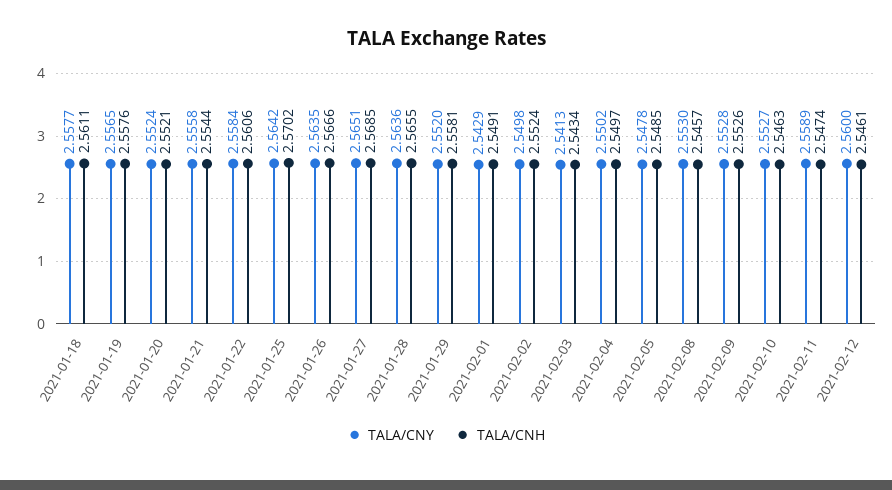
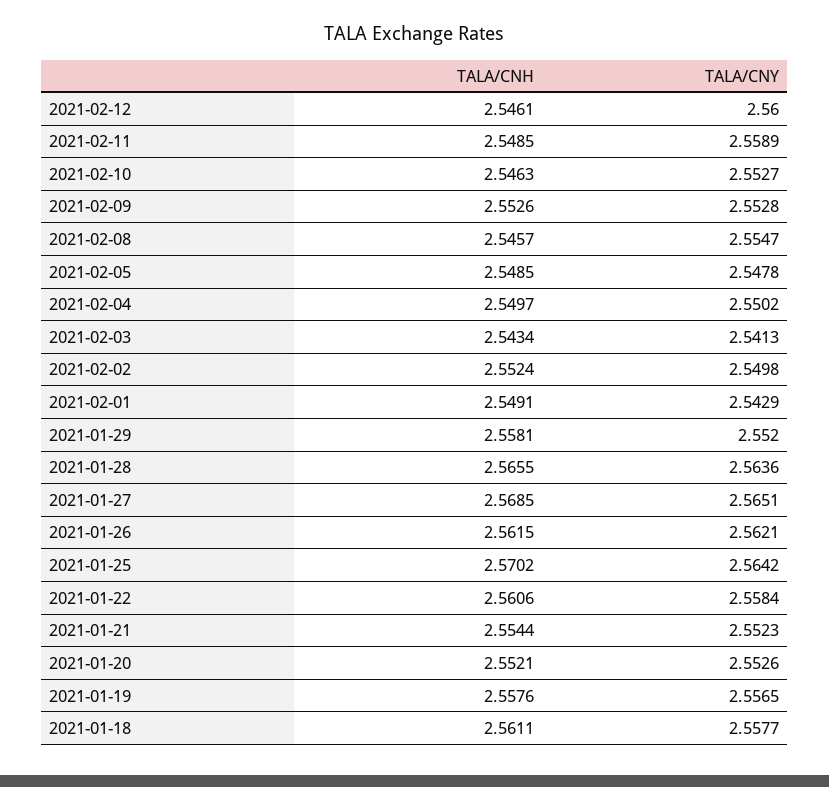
TALA/CNY, 2021-01-20: 2.5524 -> 2.5526
TALA/CNY, 2021-01-21: 2.5558 -> 2.5523
TALA/CNY, 2021-01-26: 2.5635 -> 2.5621
TALA/CNH, 2021-01-26: 2.5666 -> 2.5615
TALA/CNY, 2021-02-08: 2.553 -> 2.5547
TALA/CNH, 2021-02-11: 2.5474 -> 2.5485

